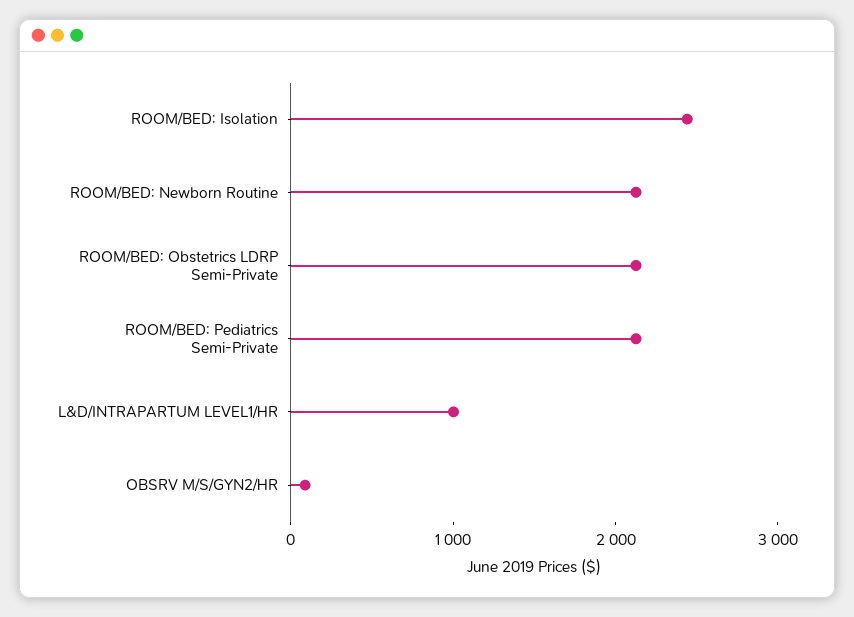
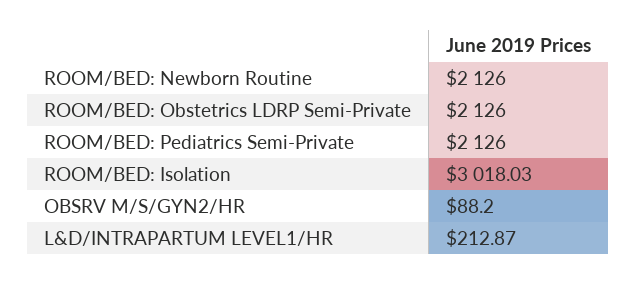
ROOM/BED: Isolation: 2400 -> 3018.03
L&D/INTRAPARTUM LEVEL1/HR: 1000 -> 212.87

